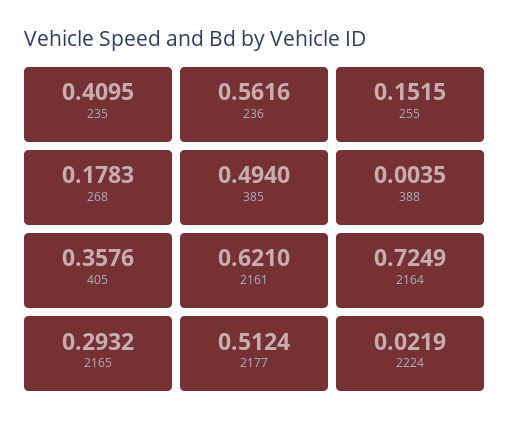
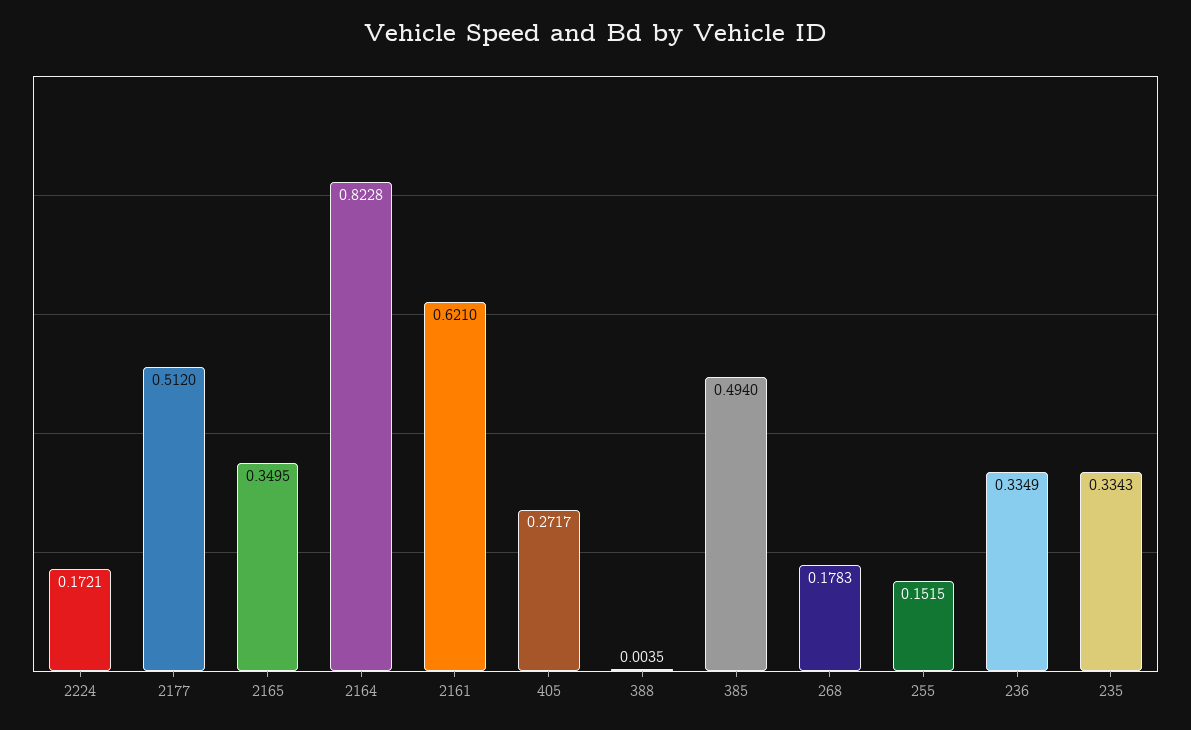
235: 0.4095 -> 0.3343
236: 0.5616 -> 0.3349
405: 0.3576 -> 0.2717
2164: 0.7249 -> 0.8228
2165: 0.2932 -> 0.3495
2177: 0.5124 -> 0.512
2224: 0.0219 -> 0.1721

